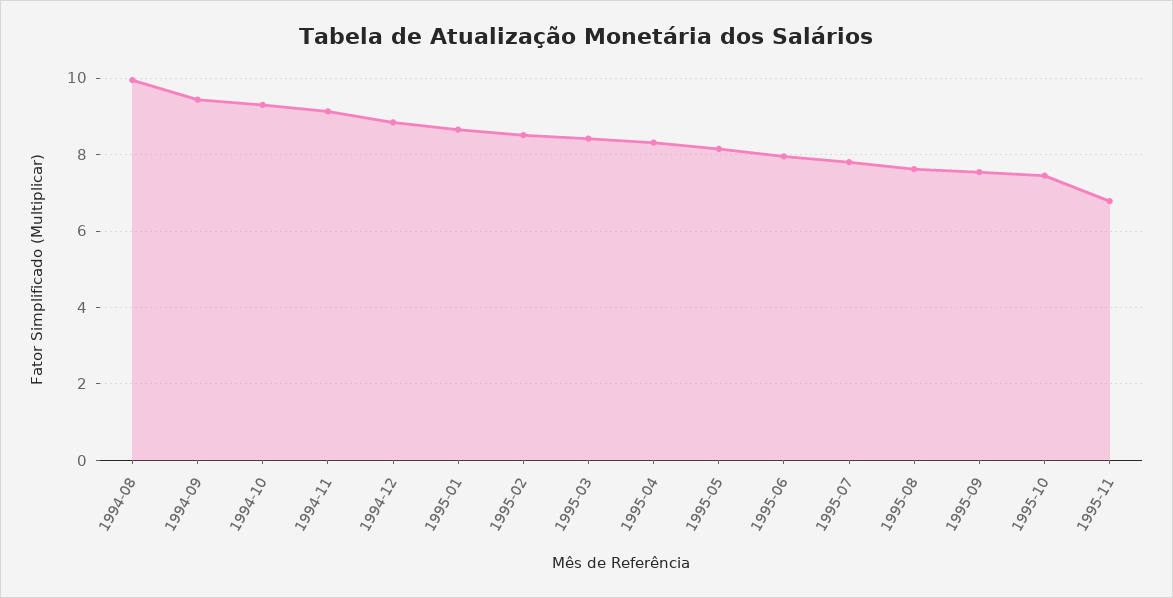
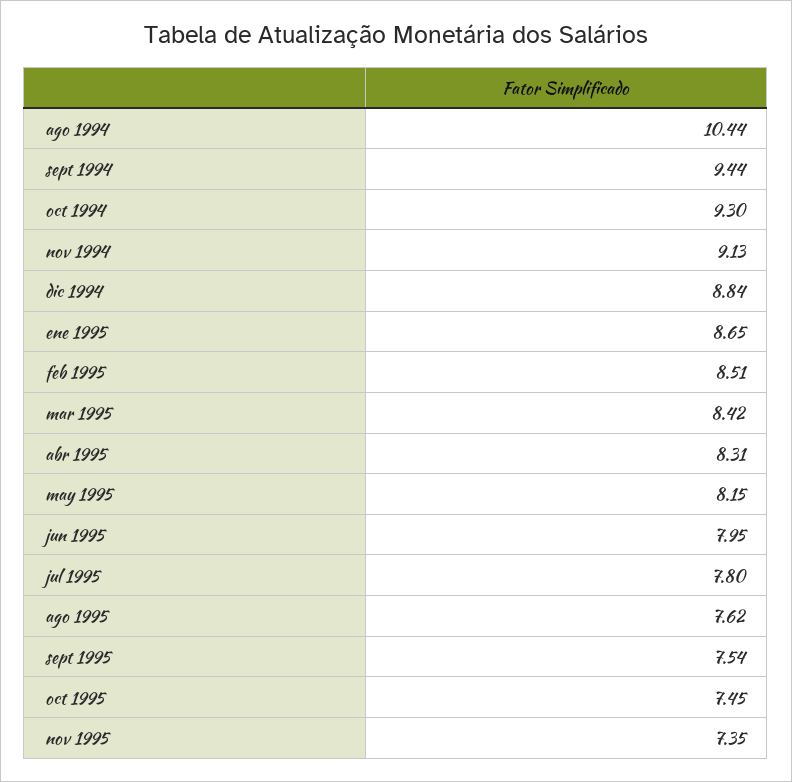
1994-08: 10 -> 10.44
1995-11: 6.8 -> 7.35

